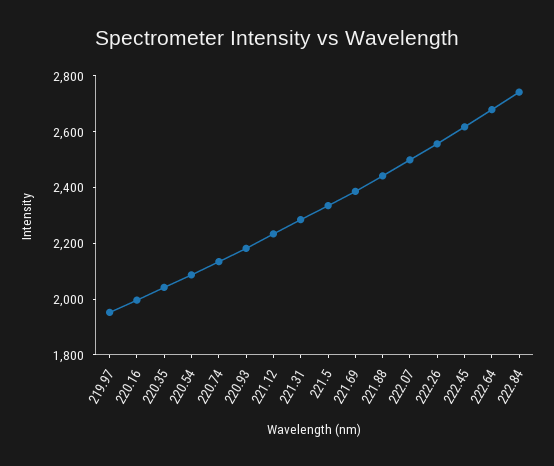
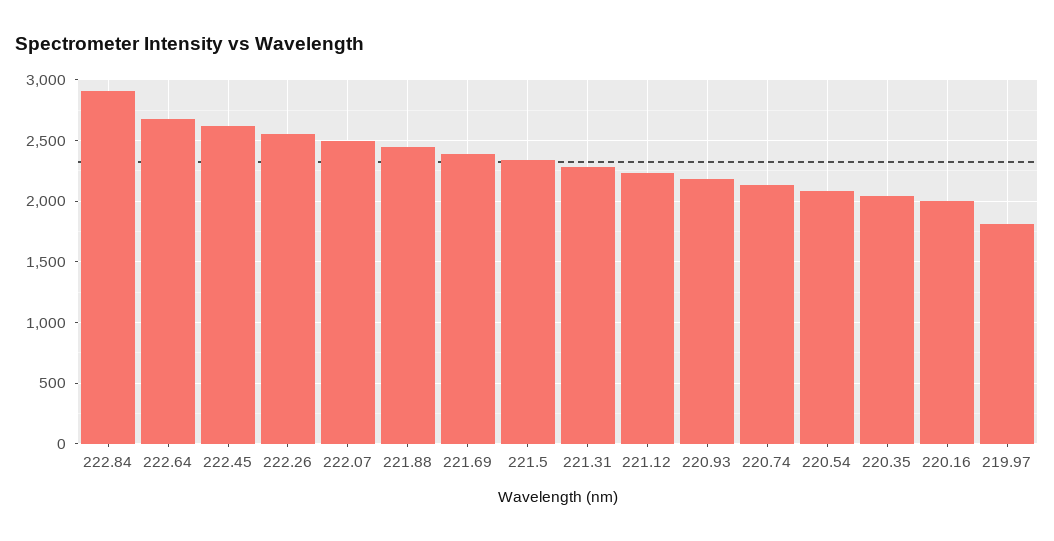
219.97: 1950 -> 1800
222.84: 2750 -> 2900

